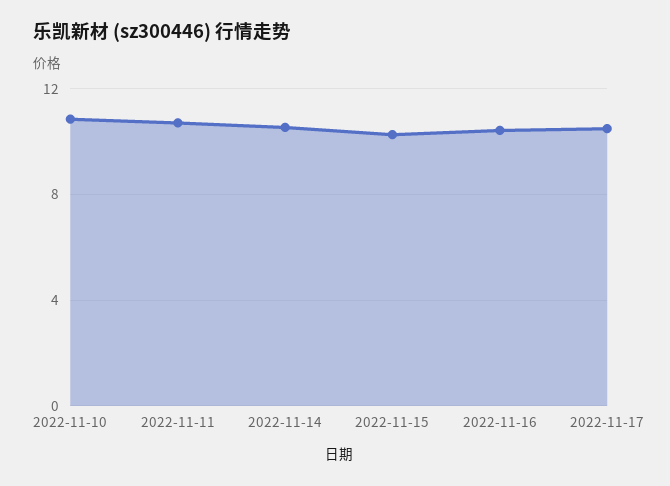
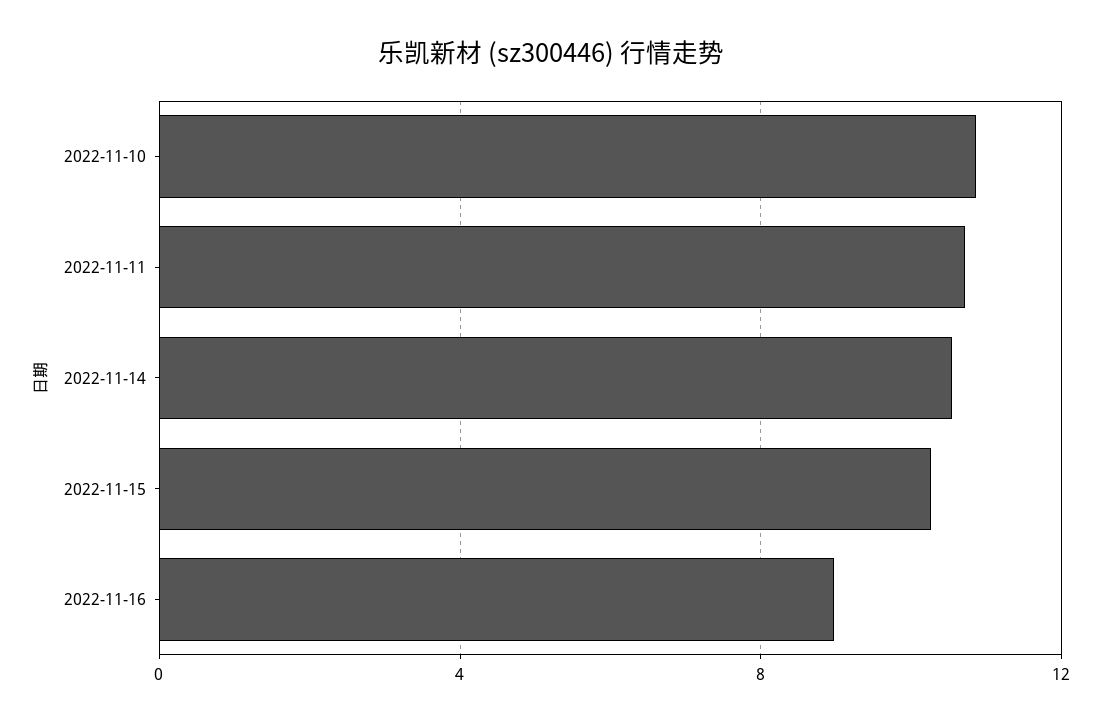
2022-11-16: 10.5 -> 9
2022-11-17: 10.5 -> none

